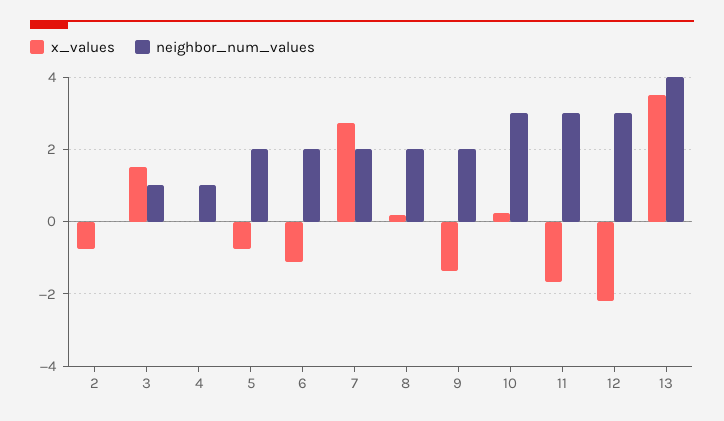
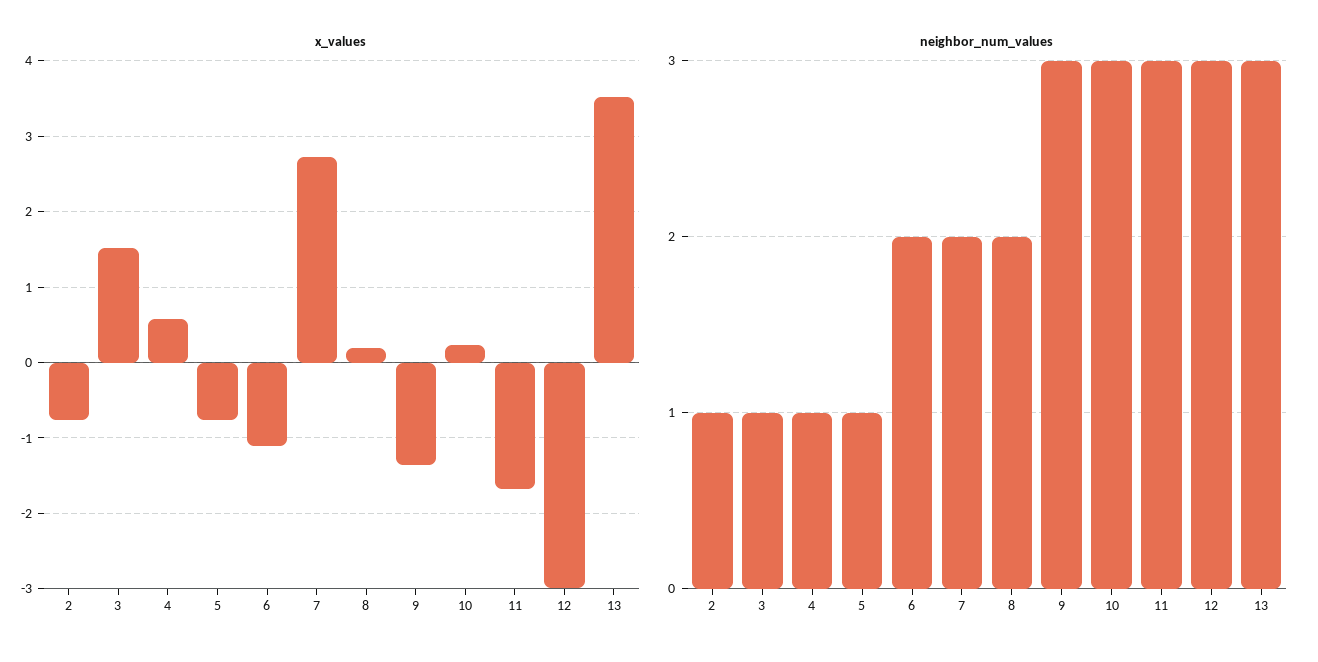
neighbor_num_values, 2: 0 -> 1
x_values, 4: 0 -> 0.6
neighbor_num_values, 5: 2 -> 1
neighbor_num_values, 9: 2 -> 3
x_values, 12: -2.2 -> -3
neighbor_num_values, 13: 4 -> 3

